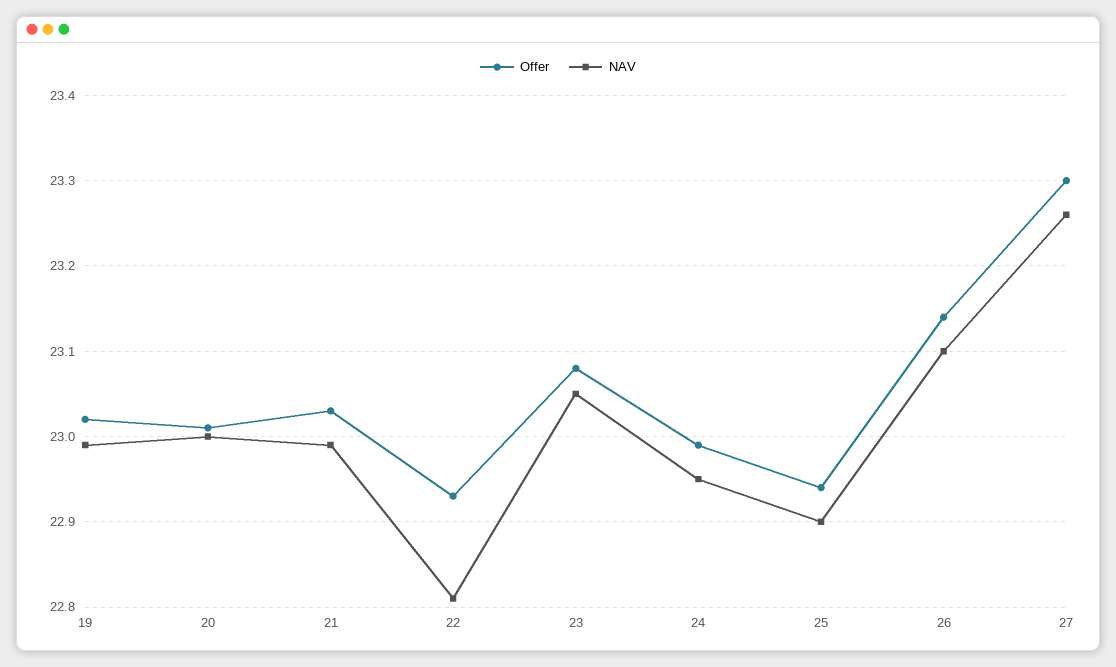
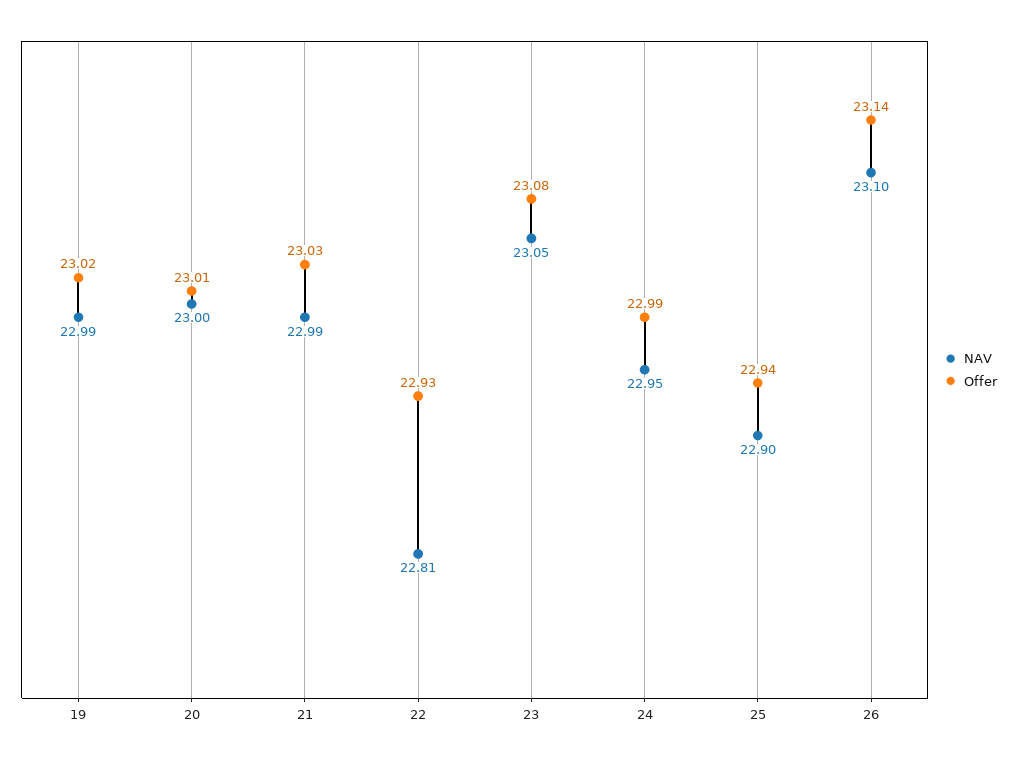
Offer, 27: 23.3 -> none
NAV, 27: 23.26 -> none

